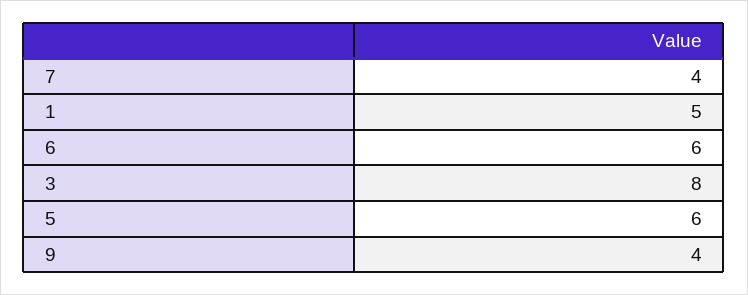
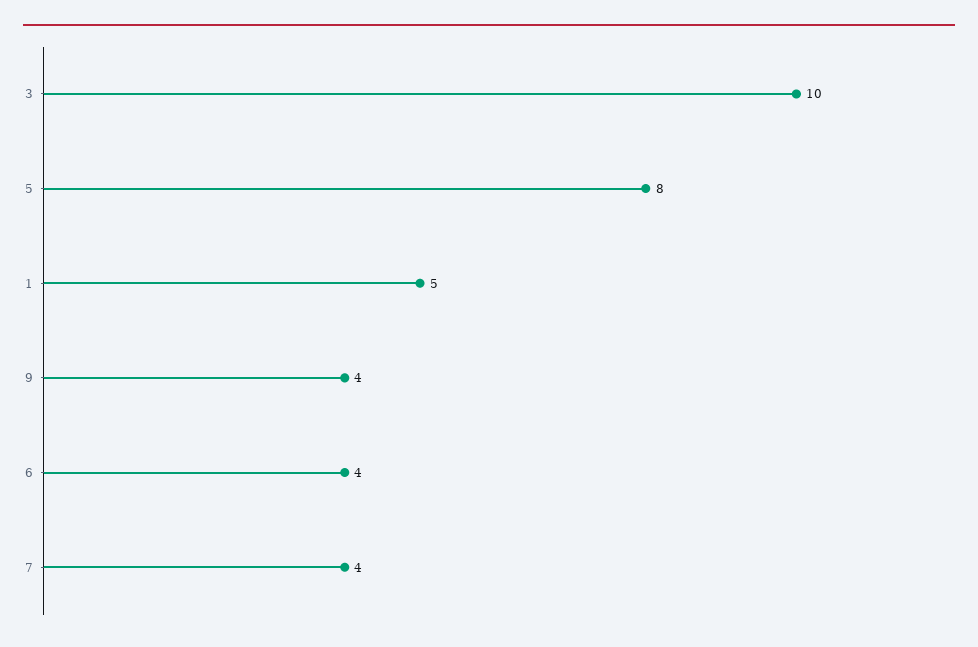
6: 6 -> 4
3: 8 -> 10
5: 6 -> 8

